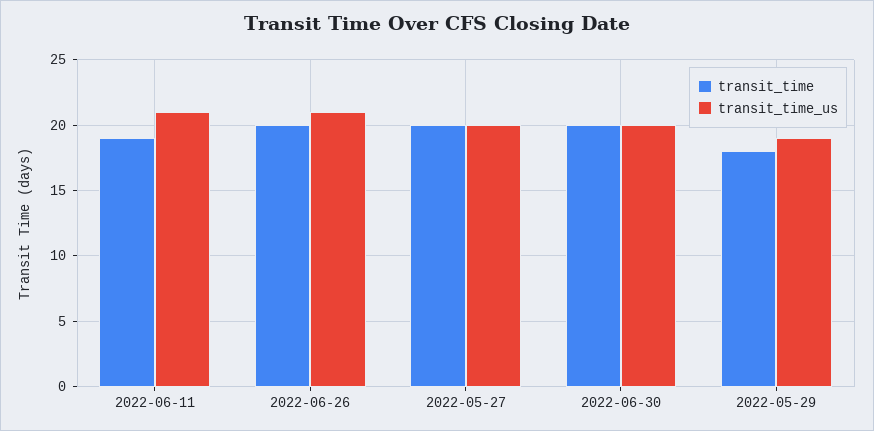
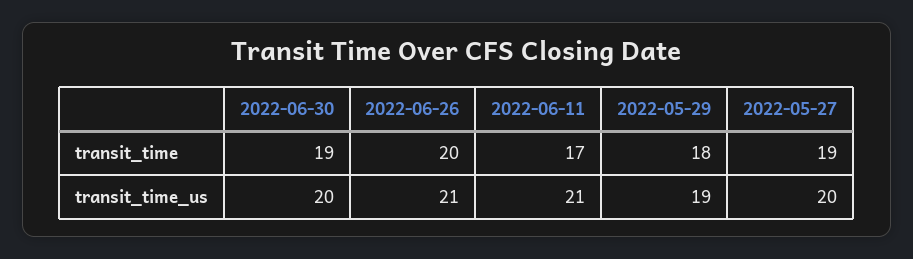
transit_time, 2022-06-11: 19 -> 17
transit_time, 2022-05-27: 20 -> 19
transit_time, 2022-06-30: 20 -> 19

